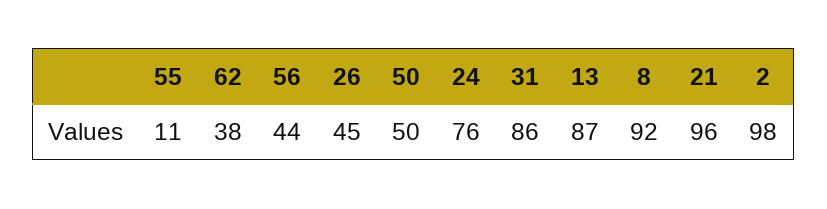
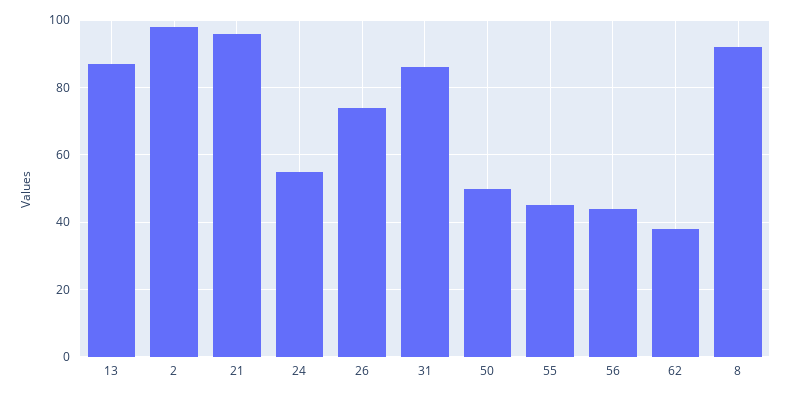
55: 11 -> 45
26: 45 -> 75
24: 76 -> 55

